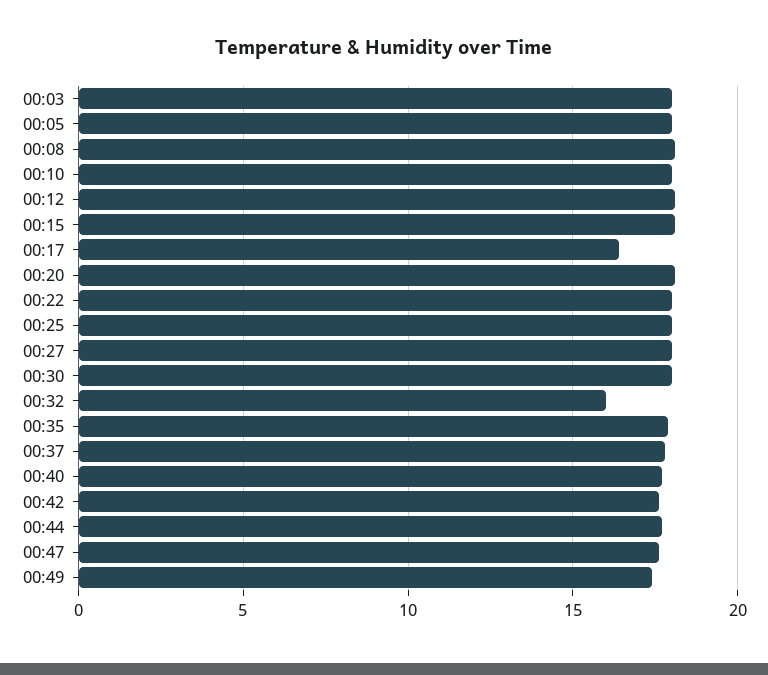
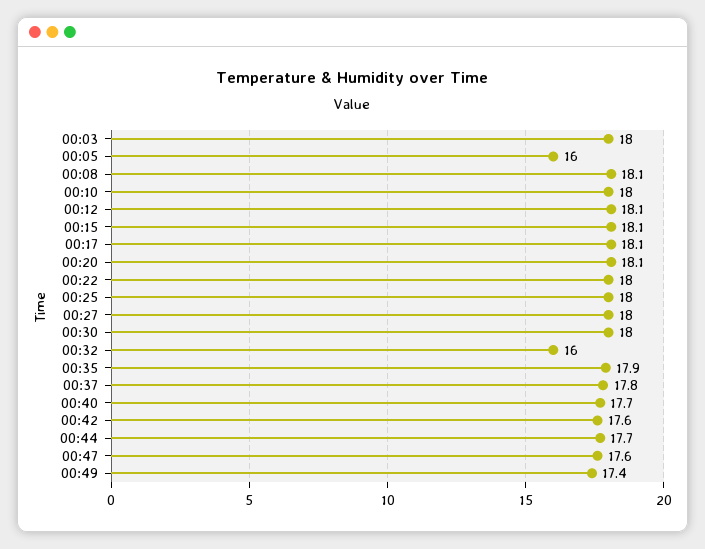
00:05: 18 -> 16
00:17: 16.5 -> 18.1

